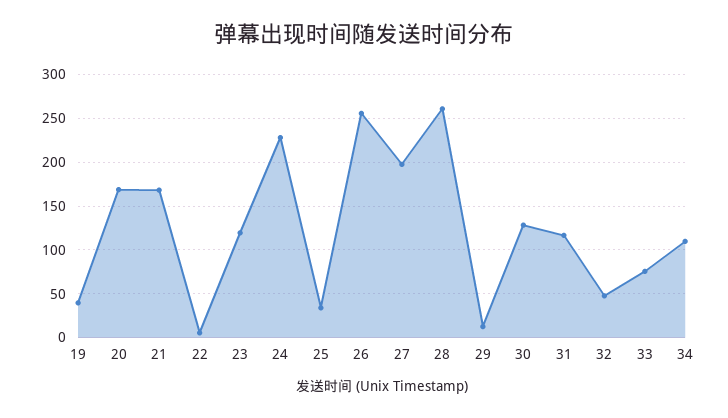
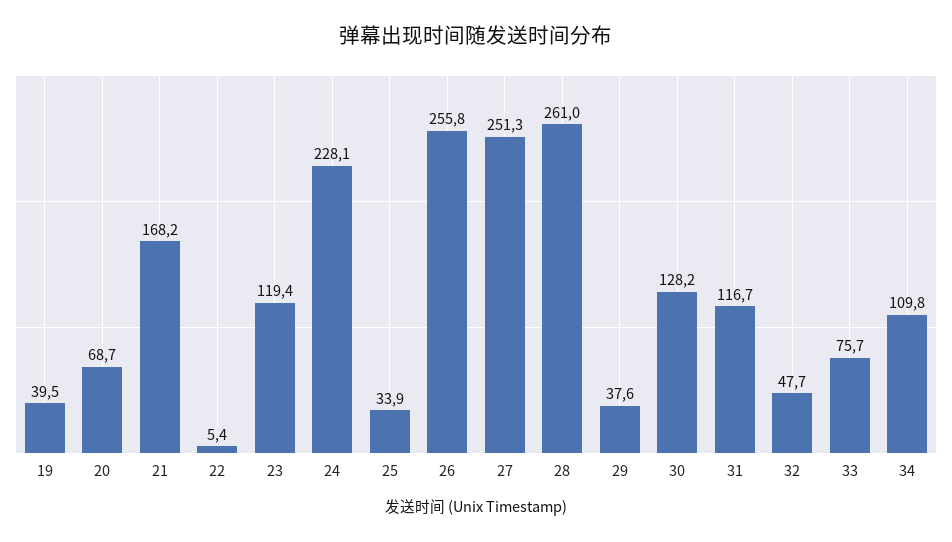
20: 170 -> 68.7
27: 200 -> 251.3
29: 10 -> 37.6

